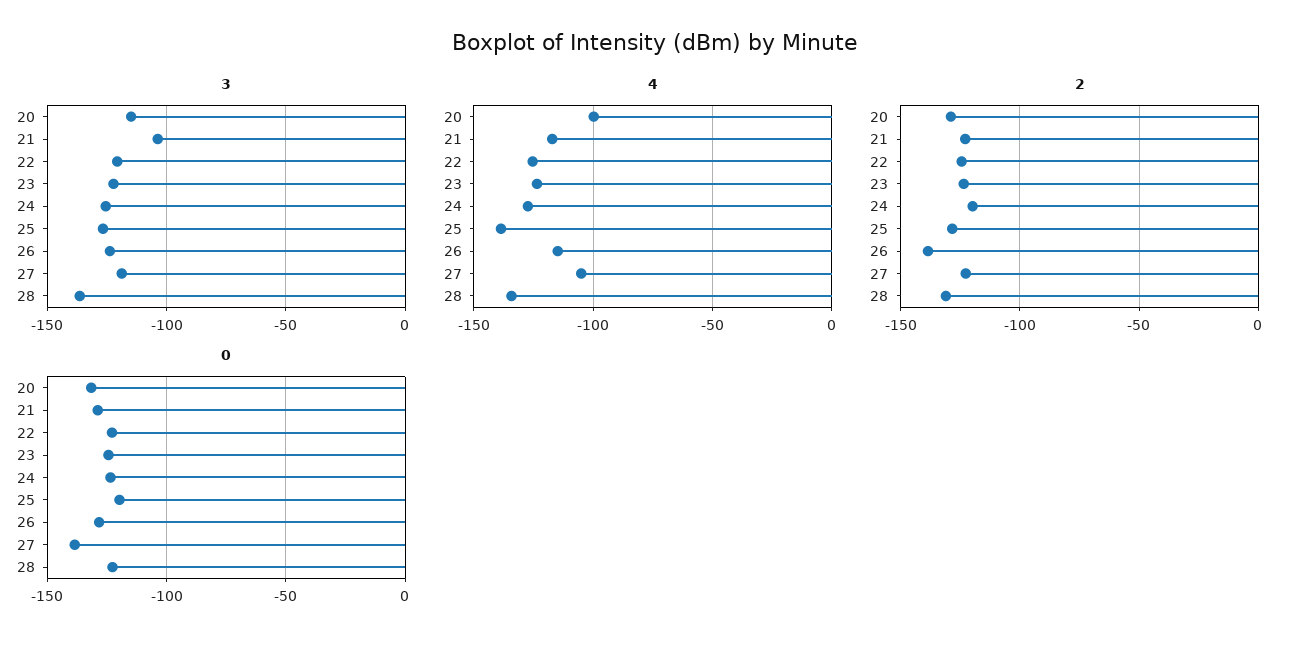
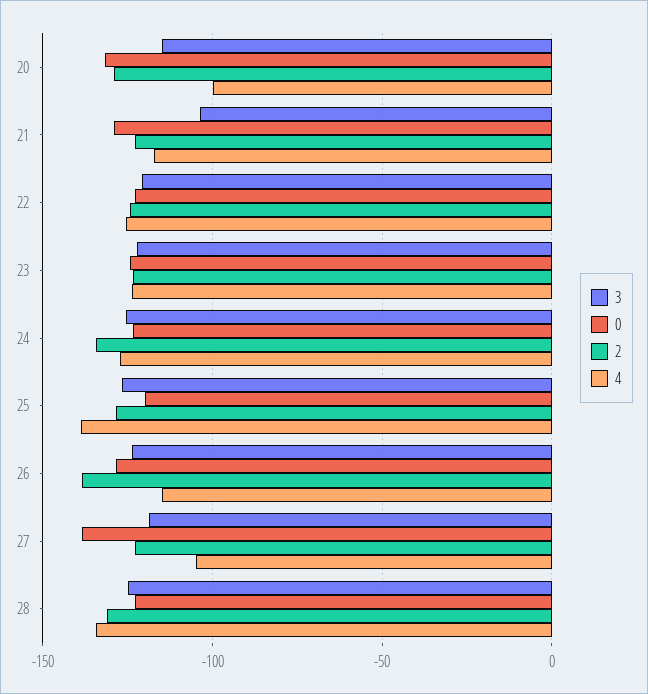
3, 28: -135 -> -125
2, 24: -120 -> -135

